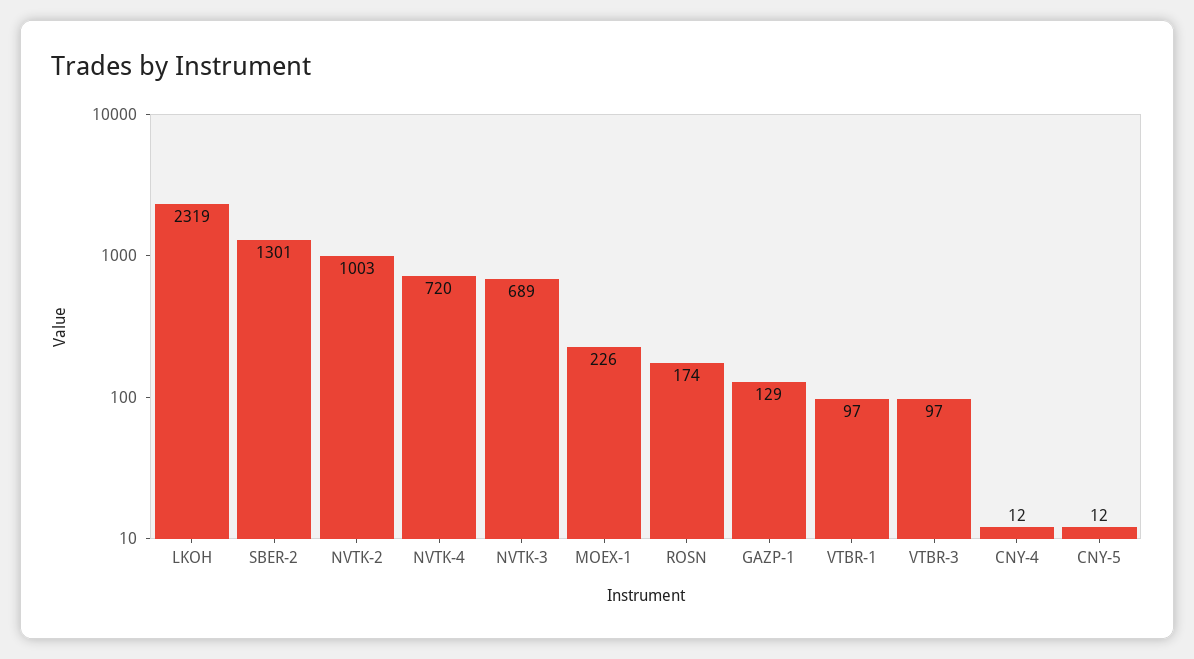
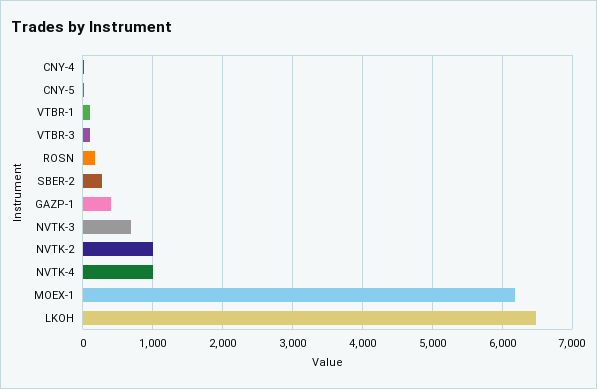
LKOH: 2319 -> 6500
SBER-2: 1301 -> 300
NVTK-4: 720 -> 1000
MOEX-1: 226 -> 6200
GAZP-1: 129 -> 400

